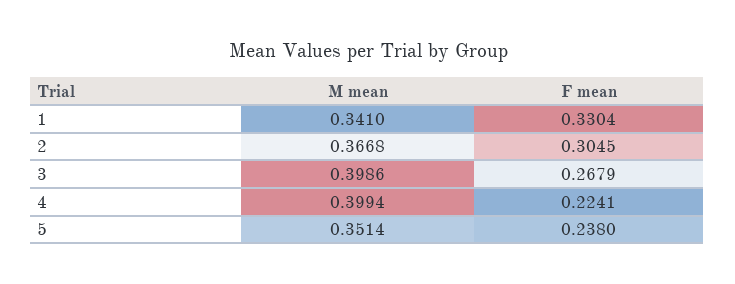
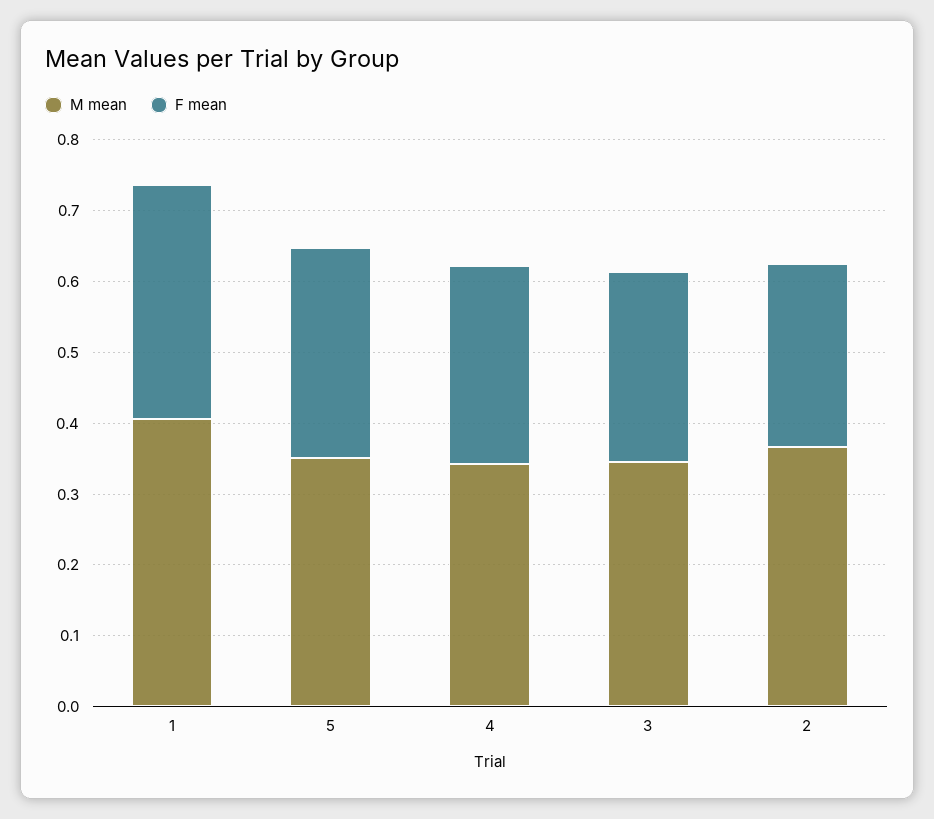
M mean, 1: 0.341 -> 0.4
F mean, 2: 0.3045 -> 0.26
M mean, 3: 0.3986 -> 0.34
M mean, 4: 0.3994 -> 0.34
F mean, 4: 0.2241 -> 0.28
F mean, 5: 0.238 -> 0.3

